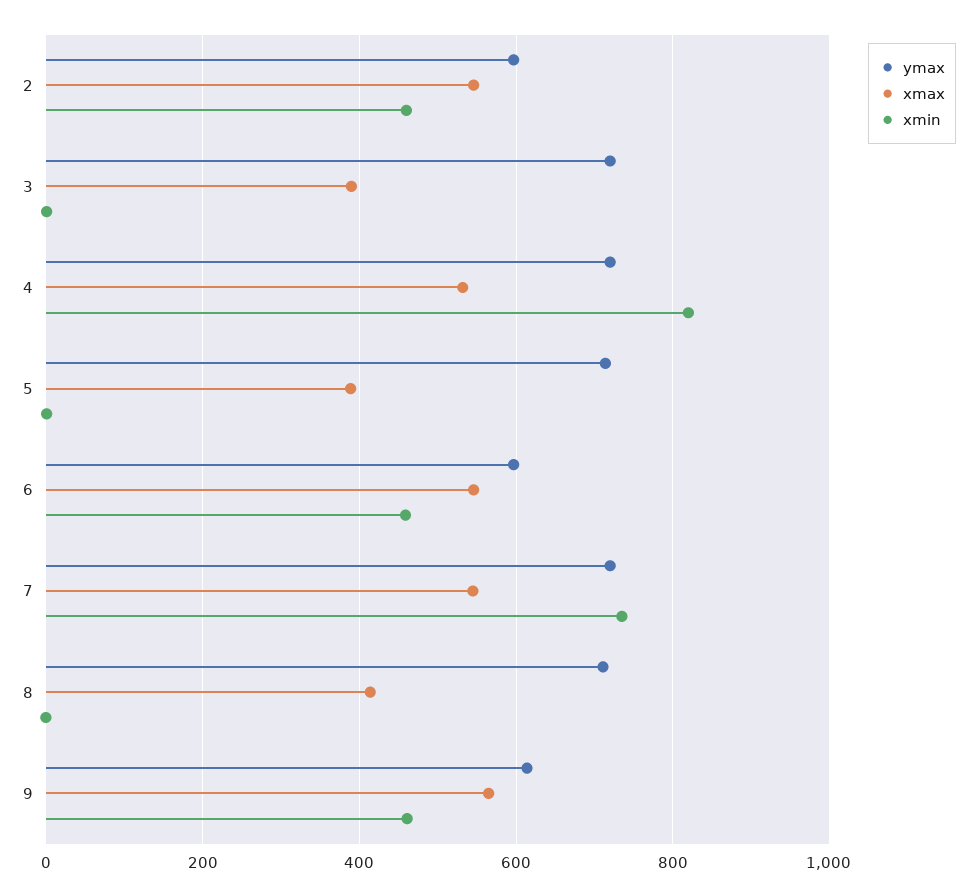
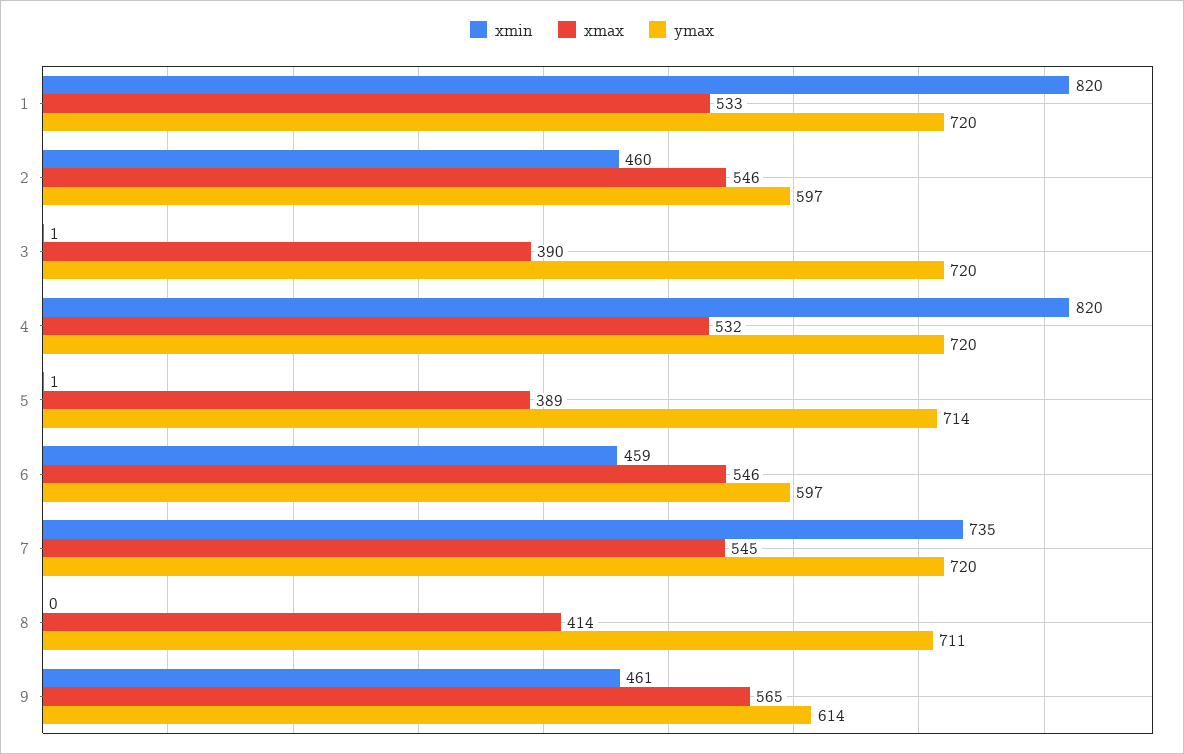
xmin, 1: none -> 820
xmax, 1: none -> 533
ymax, 1: none -> 720

